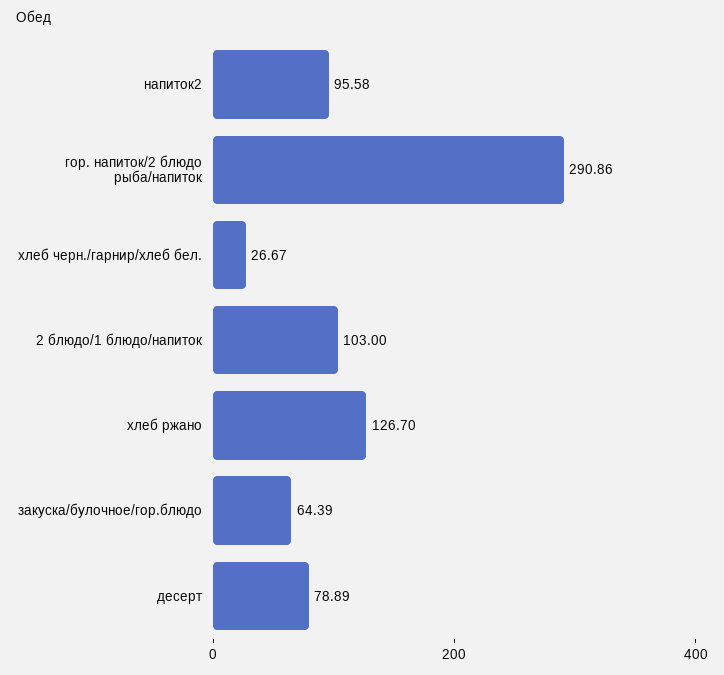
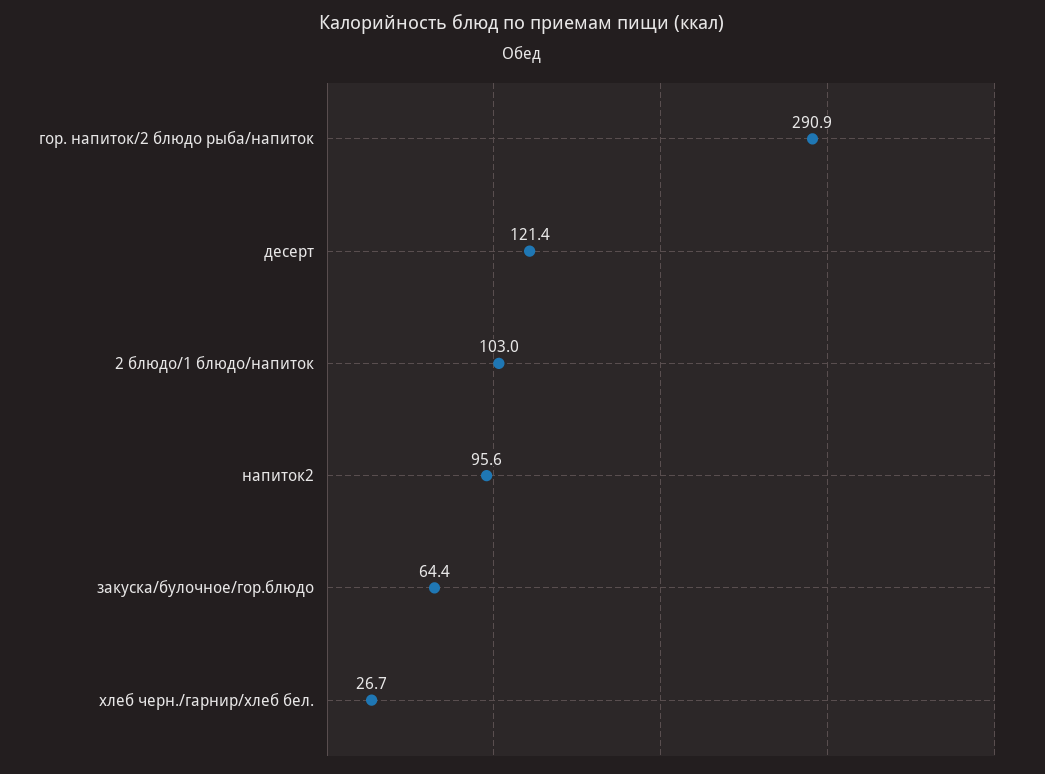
хлеб ржано: 126.7 -> none
десерт: 78.89 -> 121.4

